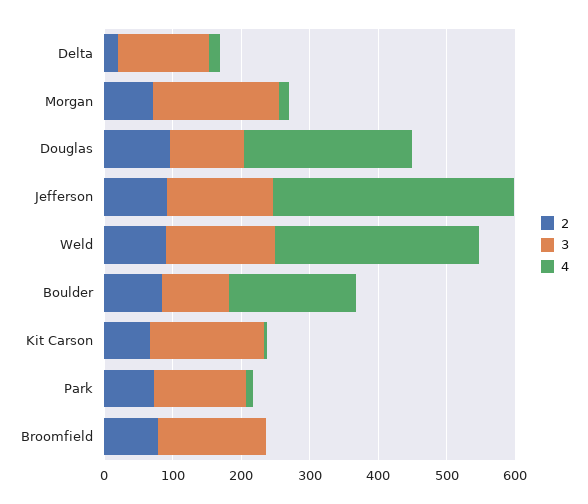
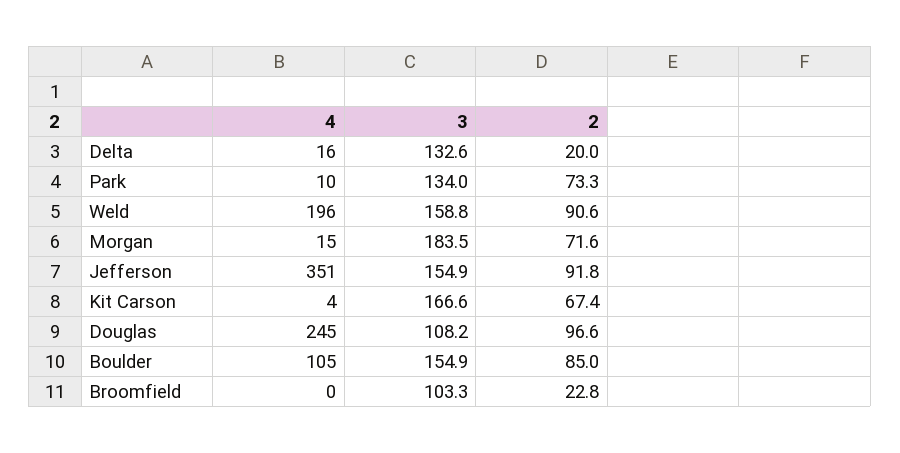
4, Weld: 300 -> 196
3, Boulder: 100 -> 154.9
4, Boulder: 180 -> 105
2, Broomfield: 80 -> 22.8
3, Broomfield: 160 -> 103.3

